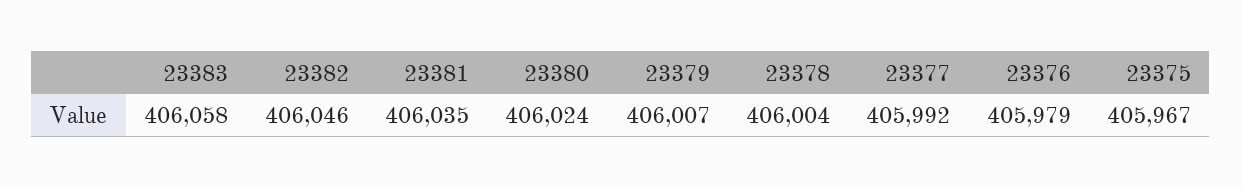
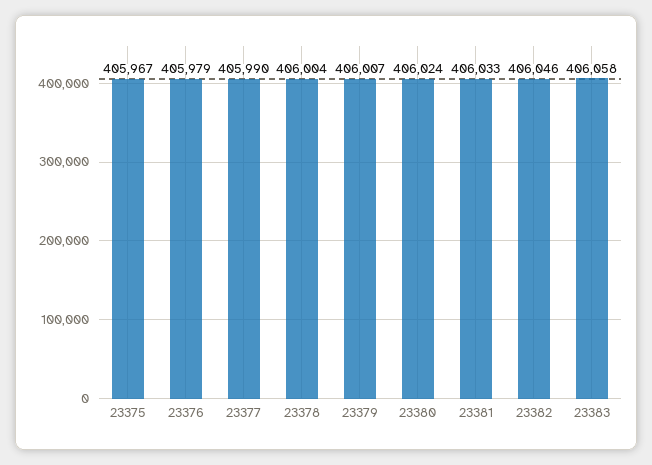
23381: 406035 -> 406033
23377: 405992 -> 405990

